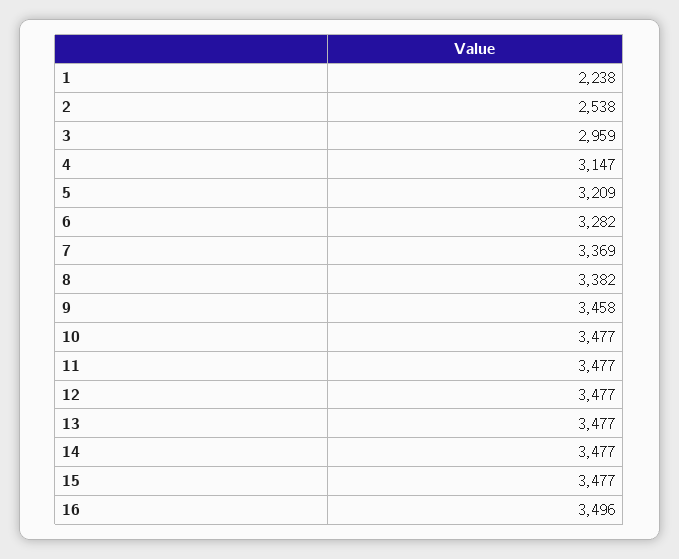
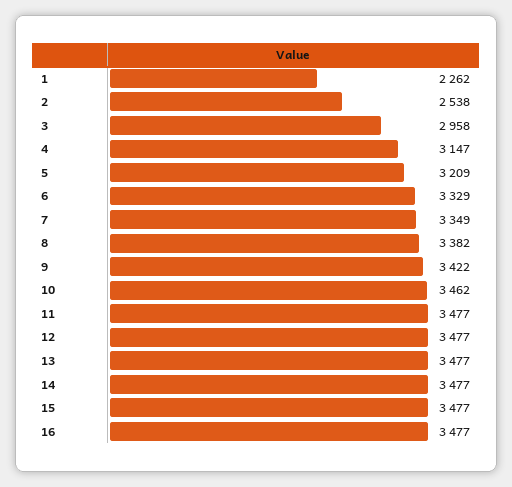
1: 2238 -> 2262
3: 2959 -> 2958
6: 3282 -> 3329
7: 3369 -> 3349
9: 3458 -> 3422
10: 3477 -> 3462
16: 3496 -> 3477

